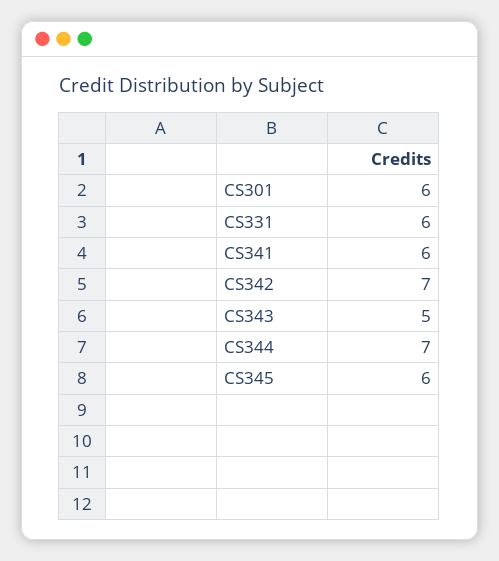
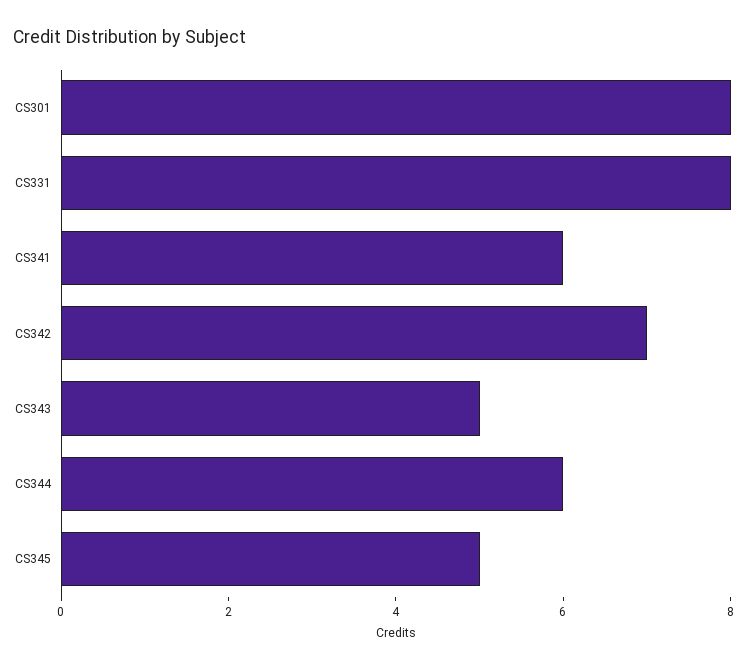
CS301: 6 -> 8
CS331: 6 -> 8
CS344: 7 -> 6
CS345: 6 -> 5

